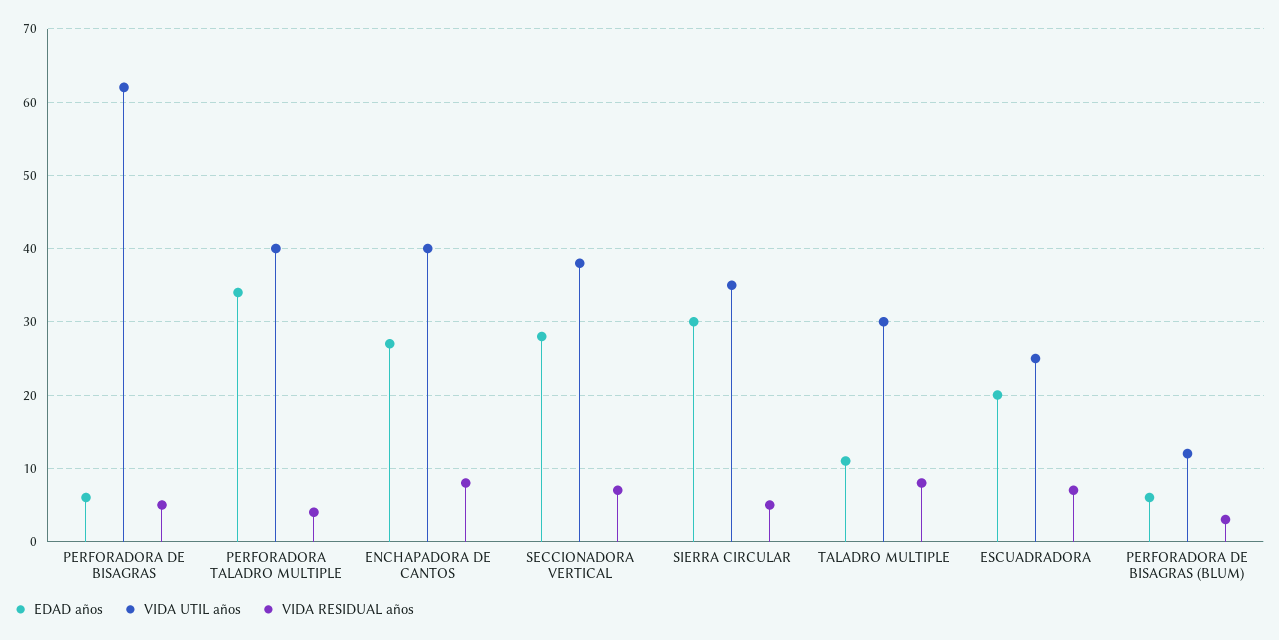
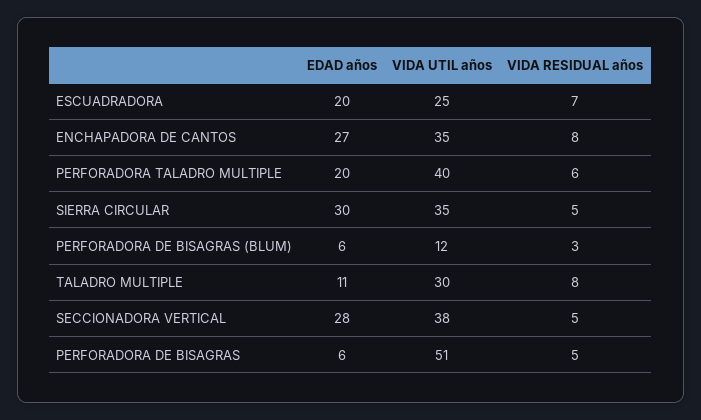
VIDA UTIL años, PERFORADORA DE BISAGRAS: 62 -> 51
EDAD años, PERFORADORA TALADRO MULTIPLE: 34 -> 20
VIDA RESIDUAL años, PERFORADORA TALADRO MULTIPLE: 4 -> 6
VIDA UTIL años, ENCHAPADORA DE CANTOS: 40 -> 35
VIDA RESIDUAL años, SECCIONADORA VERTICAL: 7 -> 5

